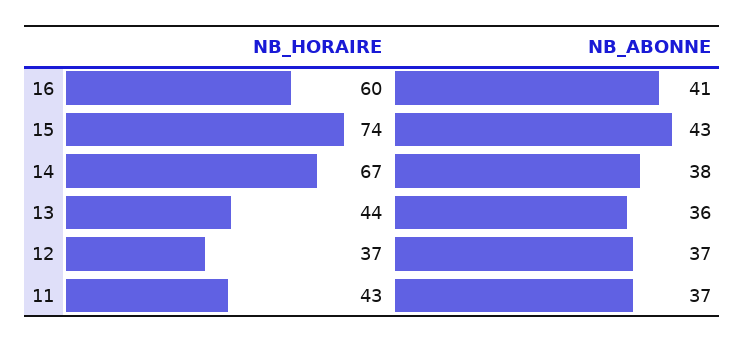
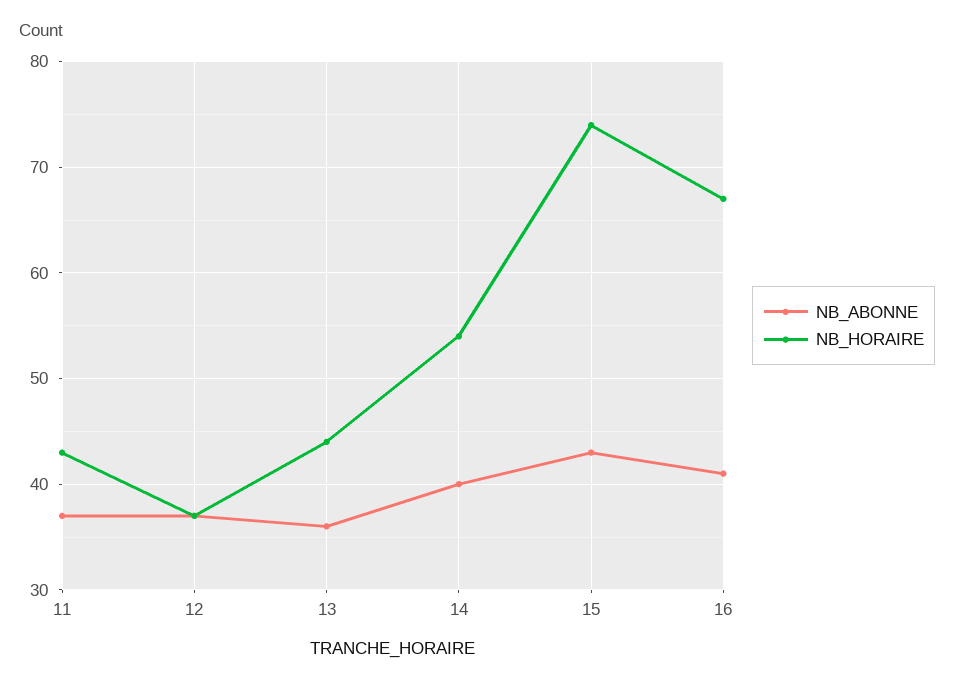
NB_HORAIRE, 16: 60 -> 67
NB_HORAIRE, 14: 67 -> 54
NB_ABONNE, 14: 38 -> 40

